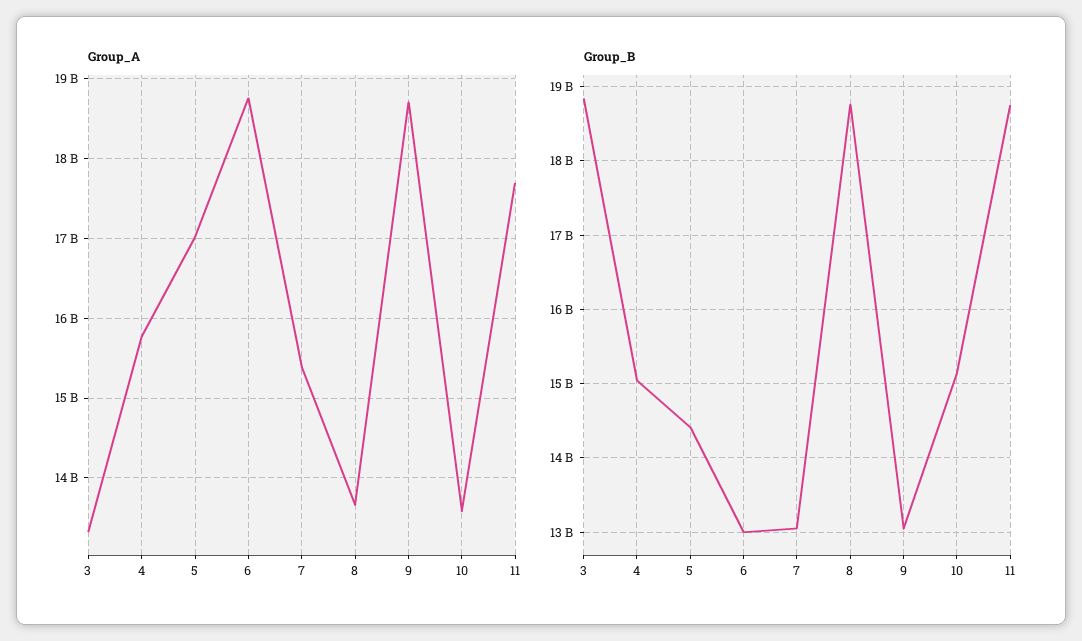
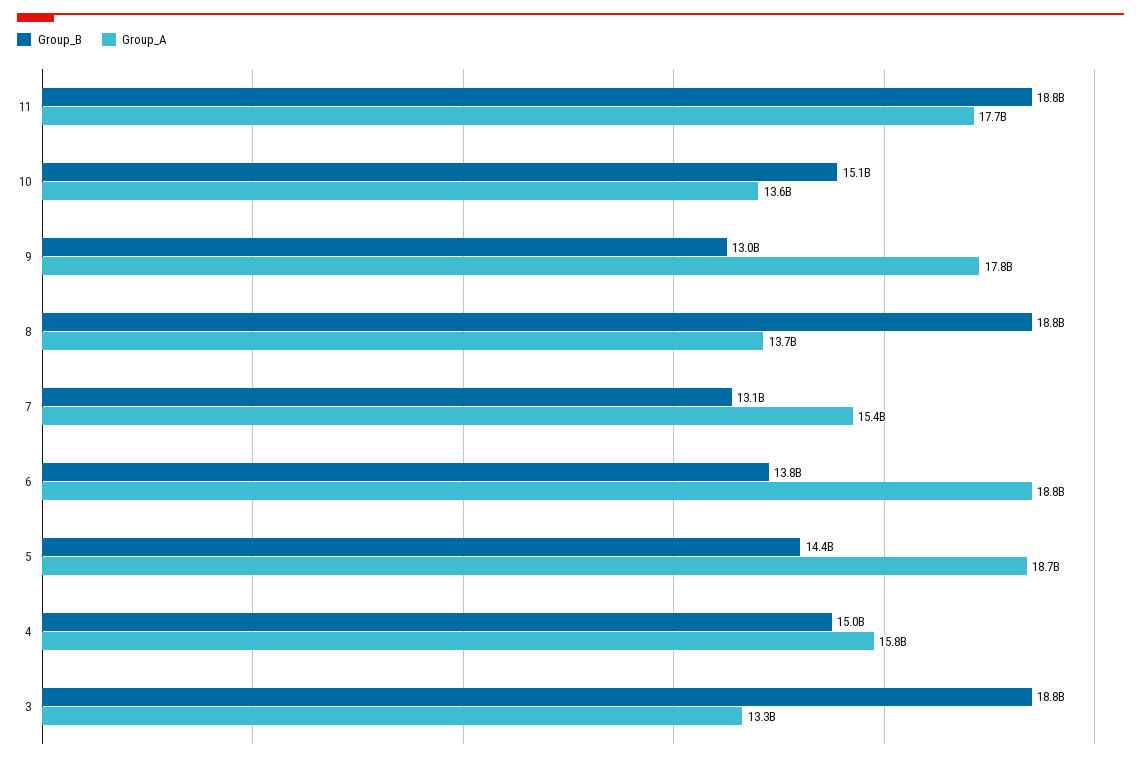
Group_A, 5: 17000000000 -> 18700000000
Group_A, 9: 18700000000 -> 17800000000
Group_B, 6: 13000000000 -> 13800000000

